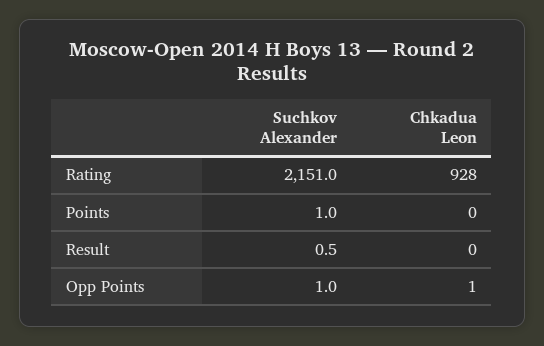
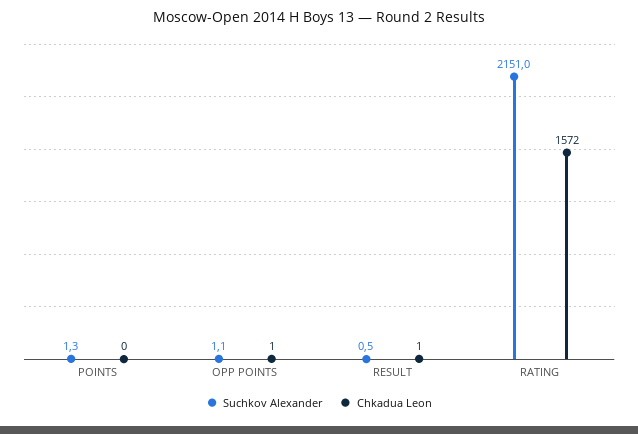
Chkadua Leon, Rating: 928 -> 1572
Suchkov Alexander, Points: 1 -> 1.3
Chkadua Leon, Result: 0 -> 1
Suchkov Alexander, Opp Points: 1 -> 1.1

